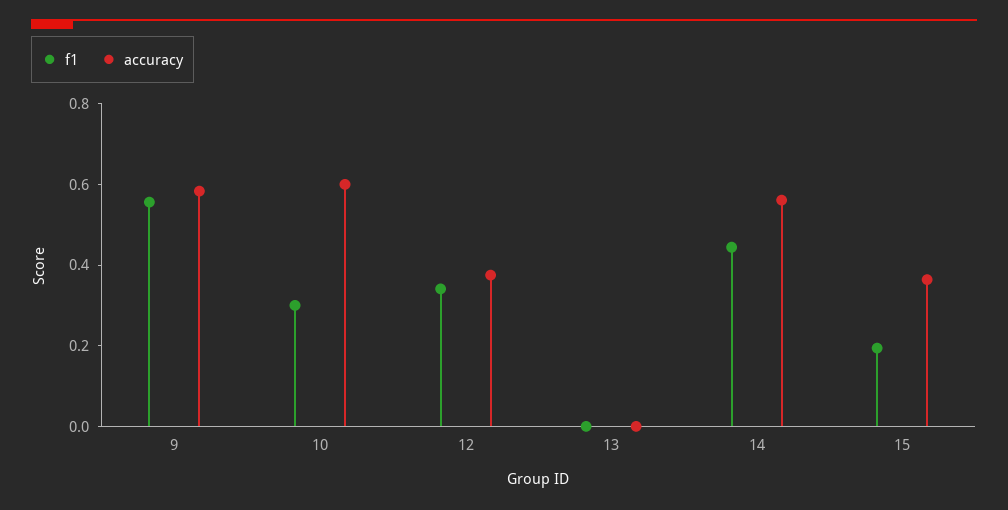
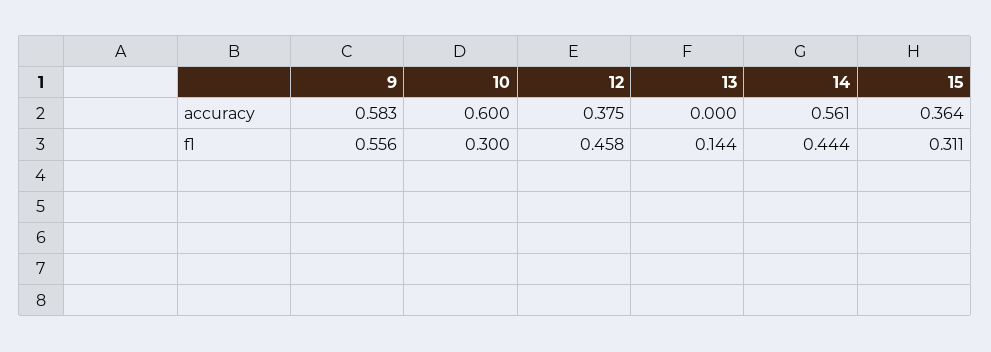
f1, 12: 0.35 -> 0.458
f1, 13: 0 -> 0.144
f1, 15: 0.2 -> 0.311

